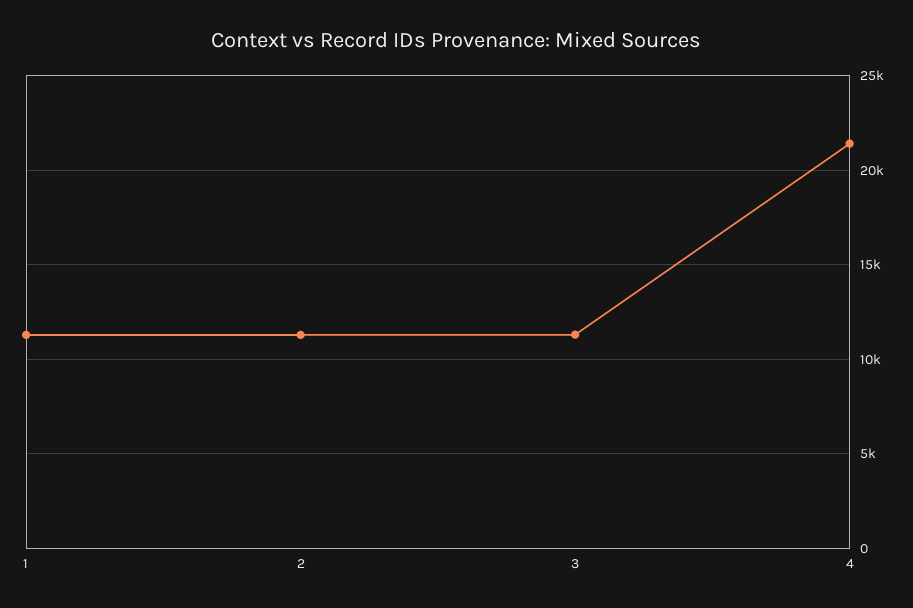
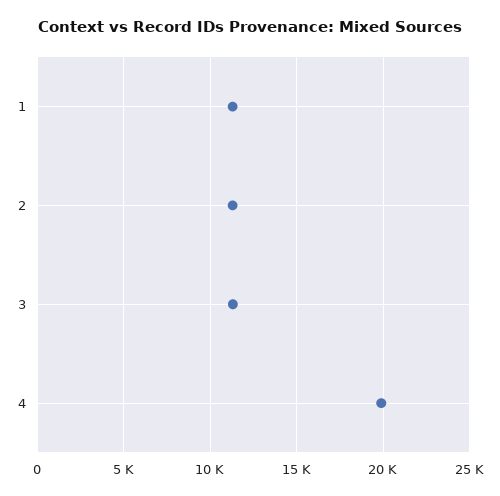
4: 21500 -> 20000

